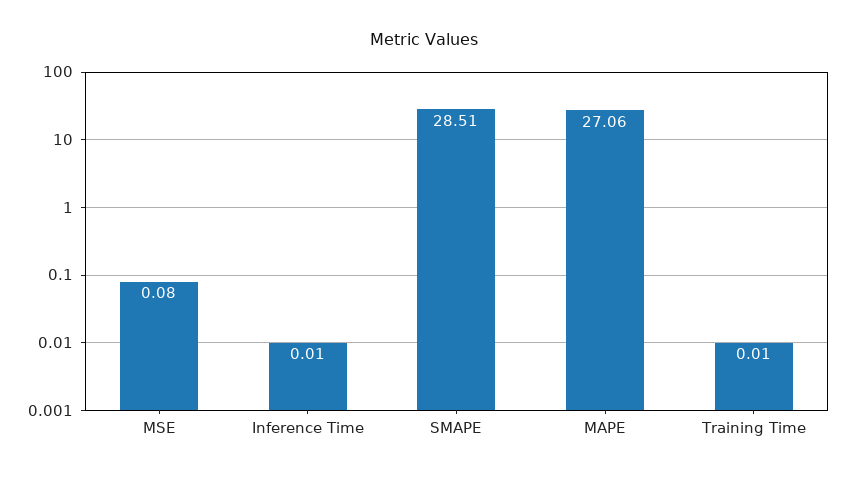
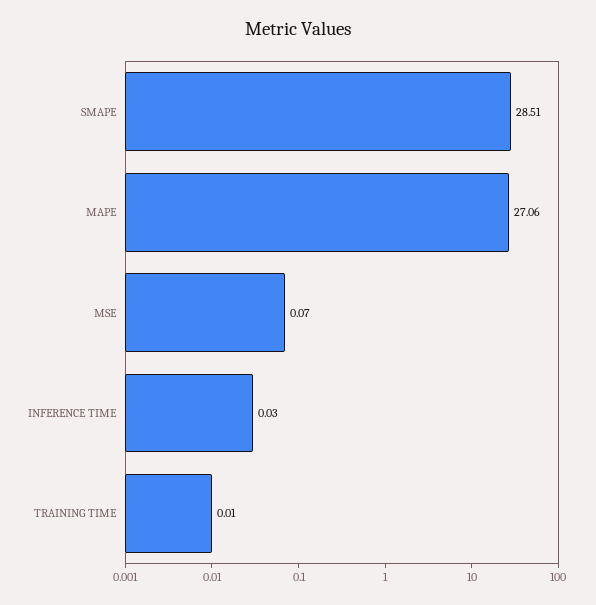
MSE: 0.08 -> 0.07
Inference Time: 0.01 -> 0.03

